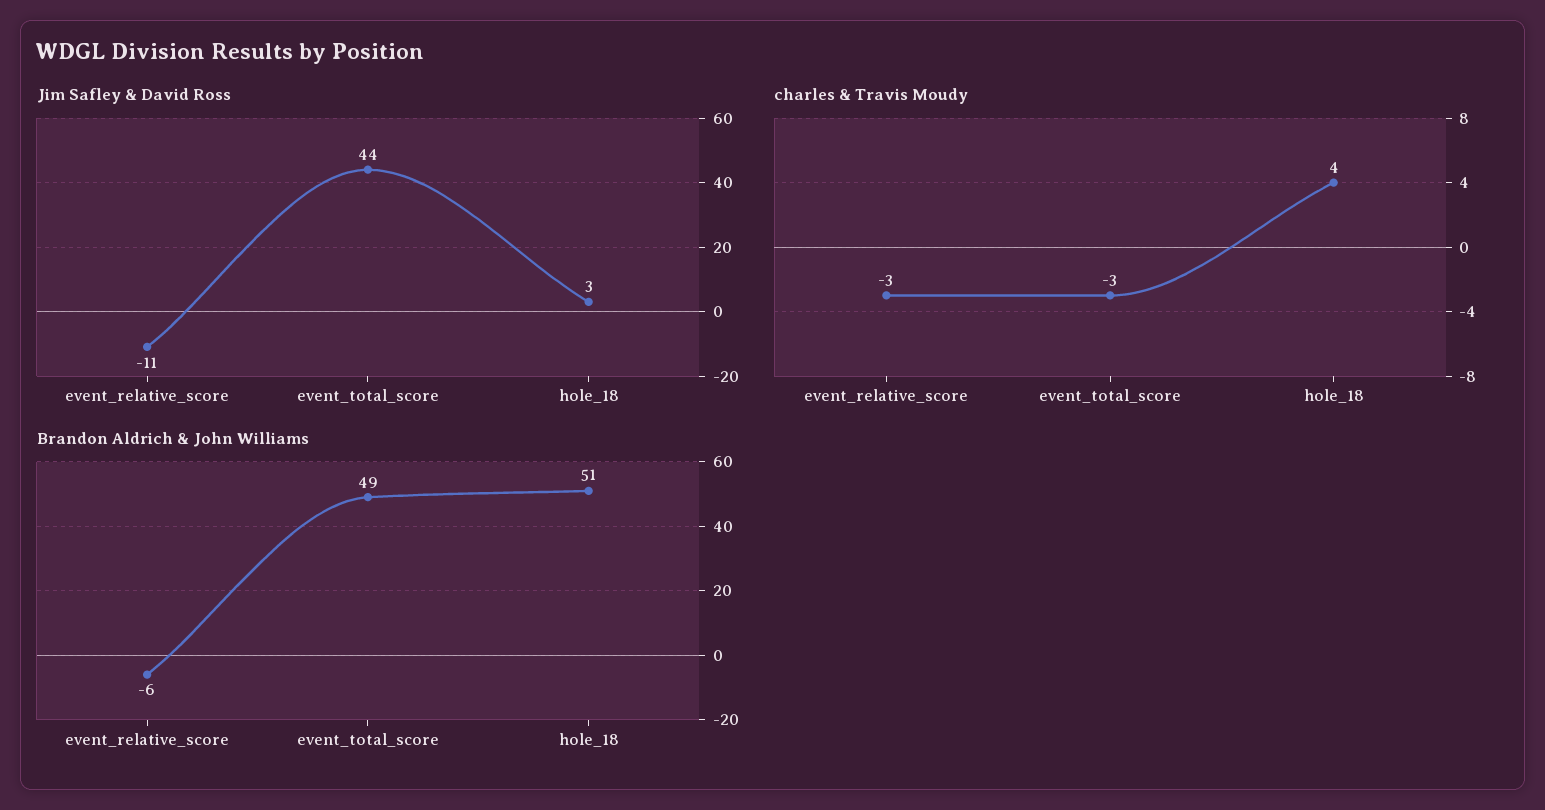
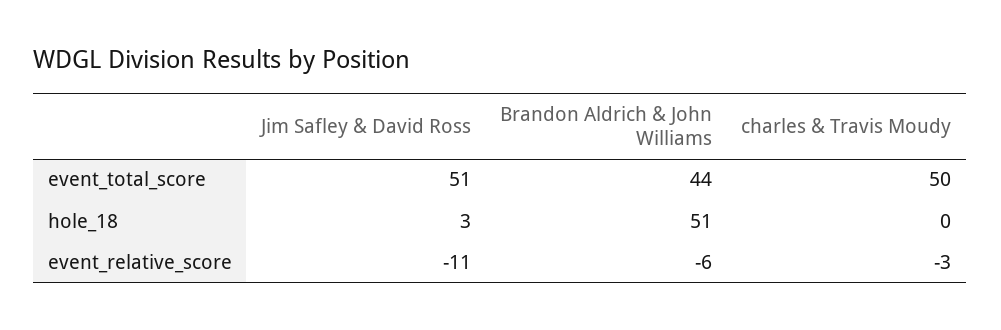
Jim Safley & David Ross, event_total_score: 44 -> 51
charles & Travis Moudy, event_total_score: -3 -> 50
charles & Travis Moudy, hole_18: 4 -> 0
Brandon Aldrich & John Williams, event_total_score: 49 -> 44

